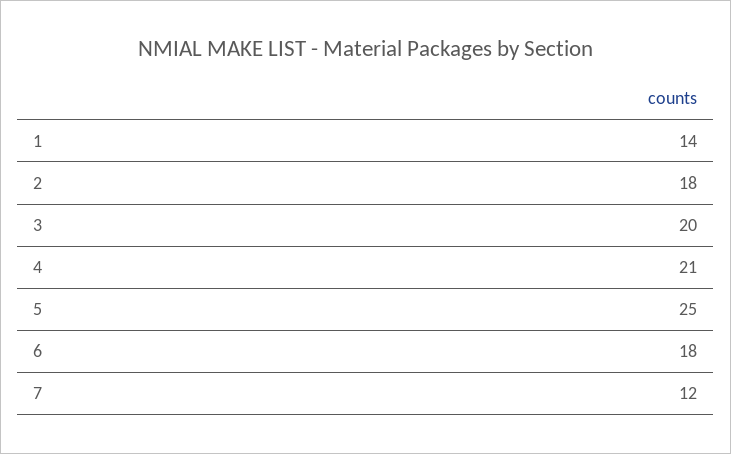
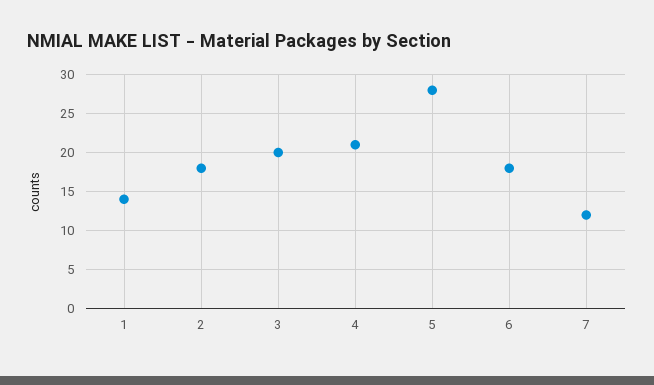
5: 25 -> 28

